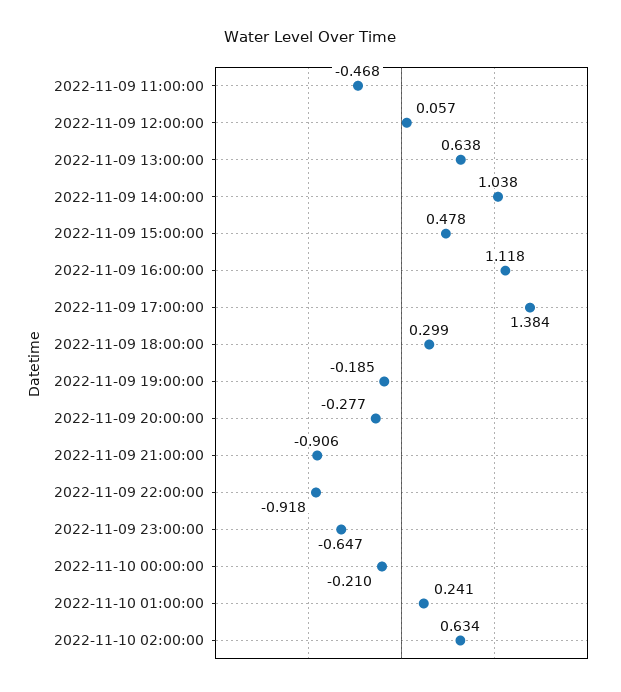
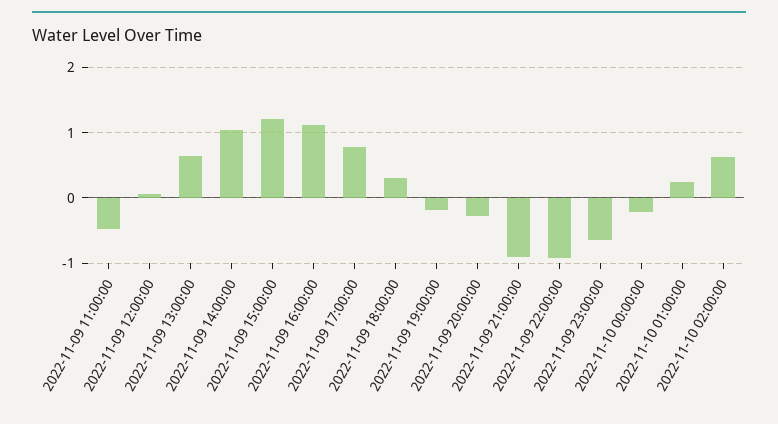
2022-11-09 15:00:00: 0.478 -> 1.2
2022-11-09 17:00:00: 1.384 -> 0.8

